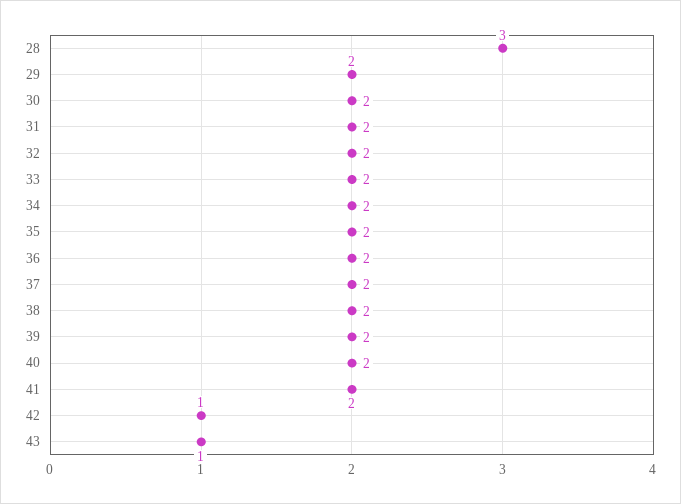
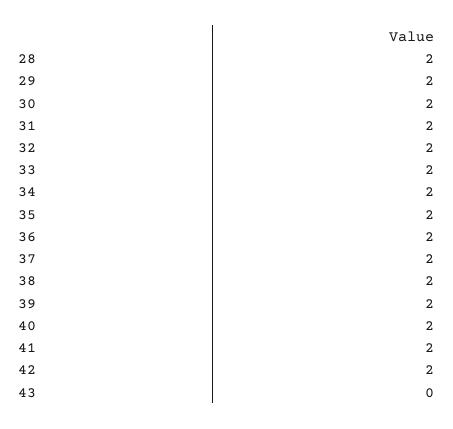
28: 3 -> 2
42: 1 -> 2
43: 1 -> 0

